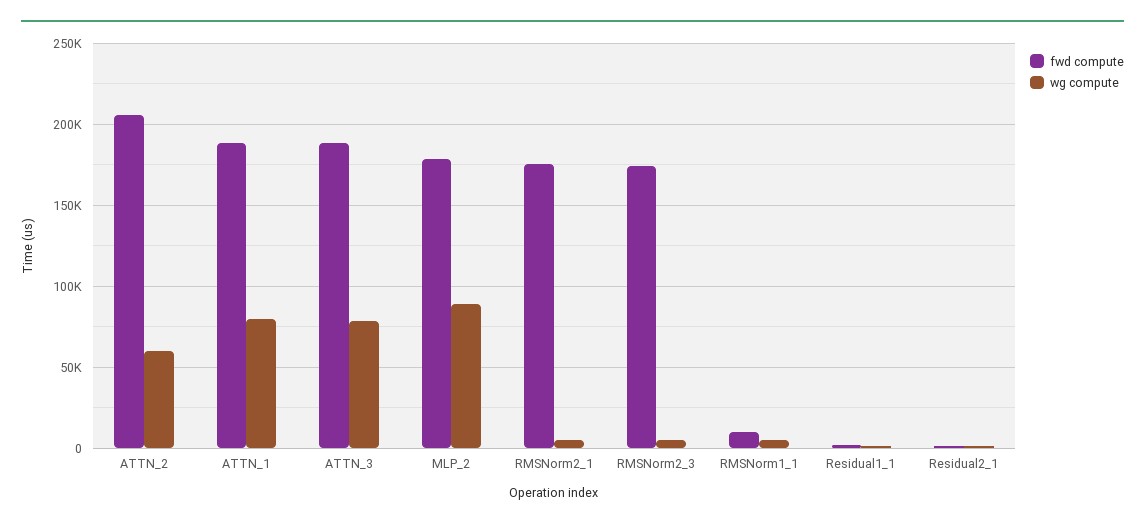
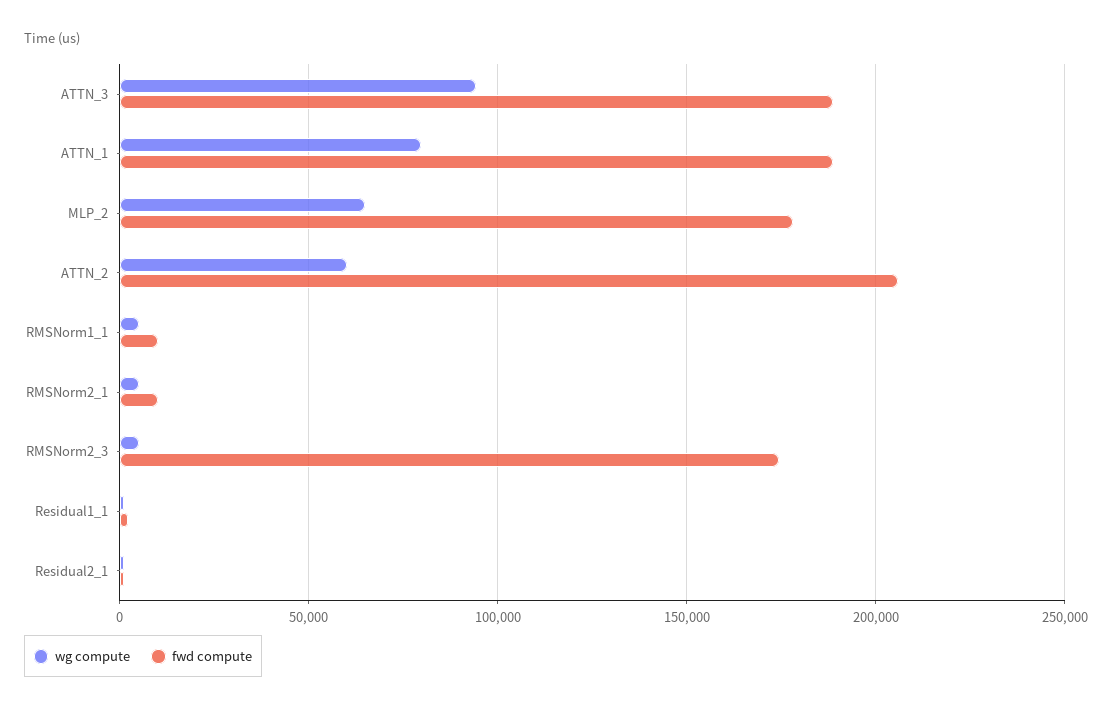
wg compute, ATTN_3: 80000 -> 95000
wg compute, MLP_2: 90000 -> 65000
fwd compute, RMSNorm2_1: 175000 -> 10000

